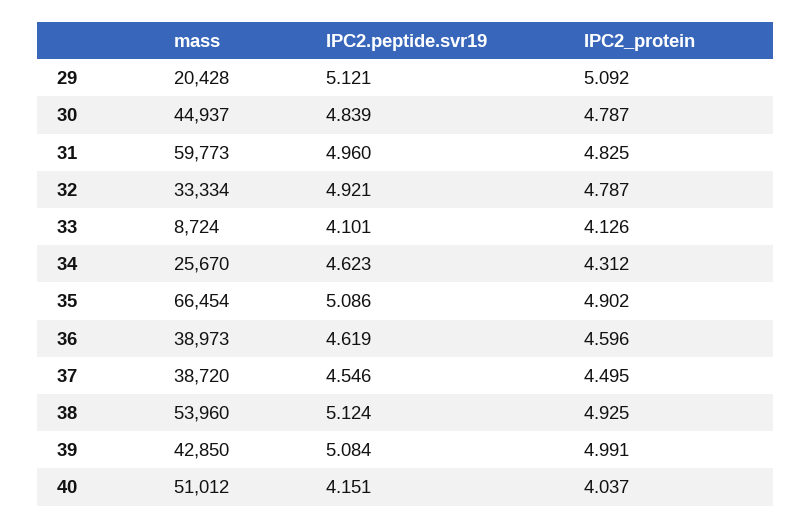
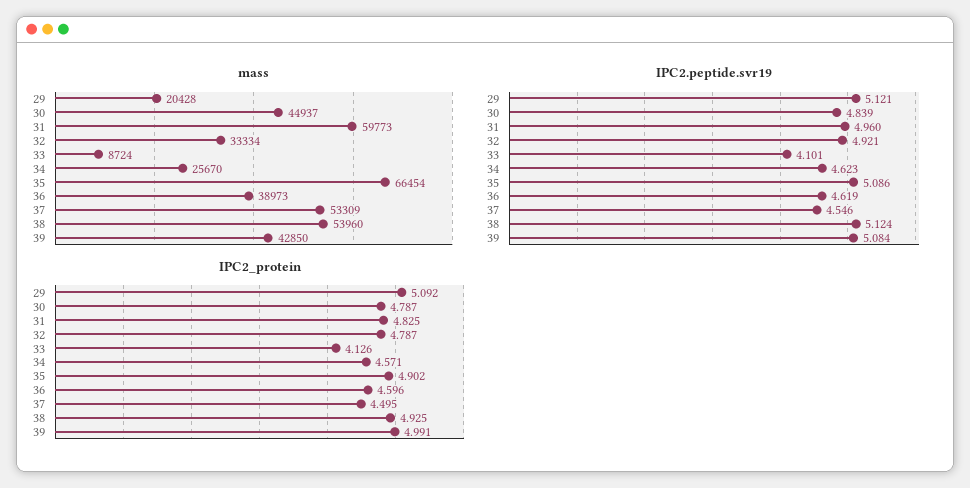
IPC2_protein, 34: 4.312 -> 4.571
mass, 37: 38720 -> 53309
mass, 40: 51012 -> none
IPC2.peptide.svr19, 40: 4.151 -> none
IPC2_protein, 40: 4.037 -> none

